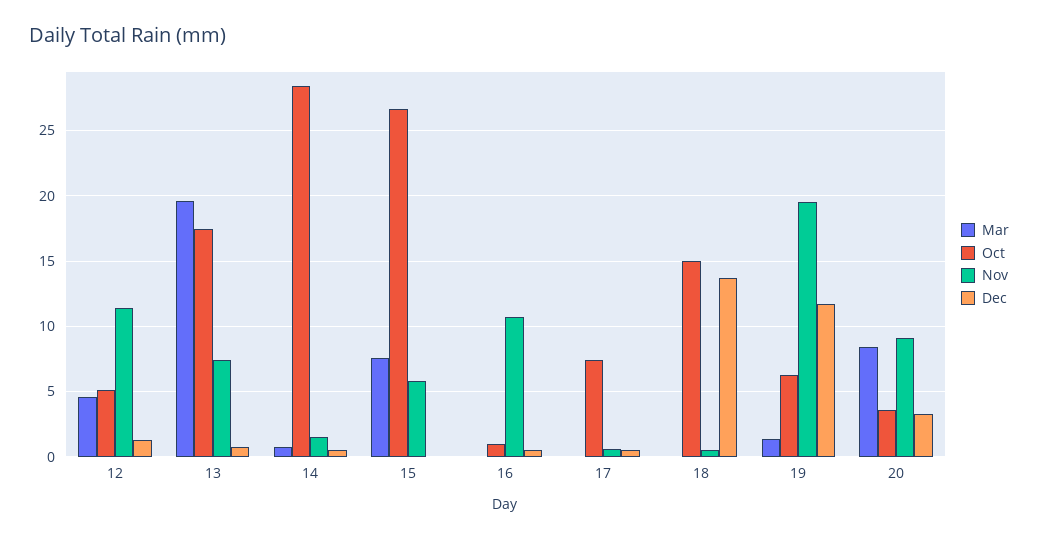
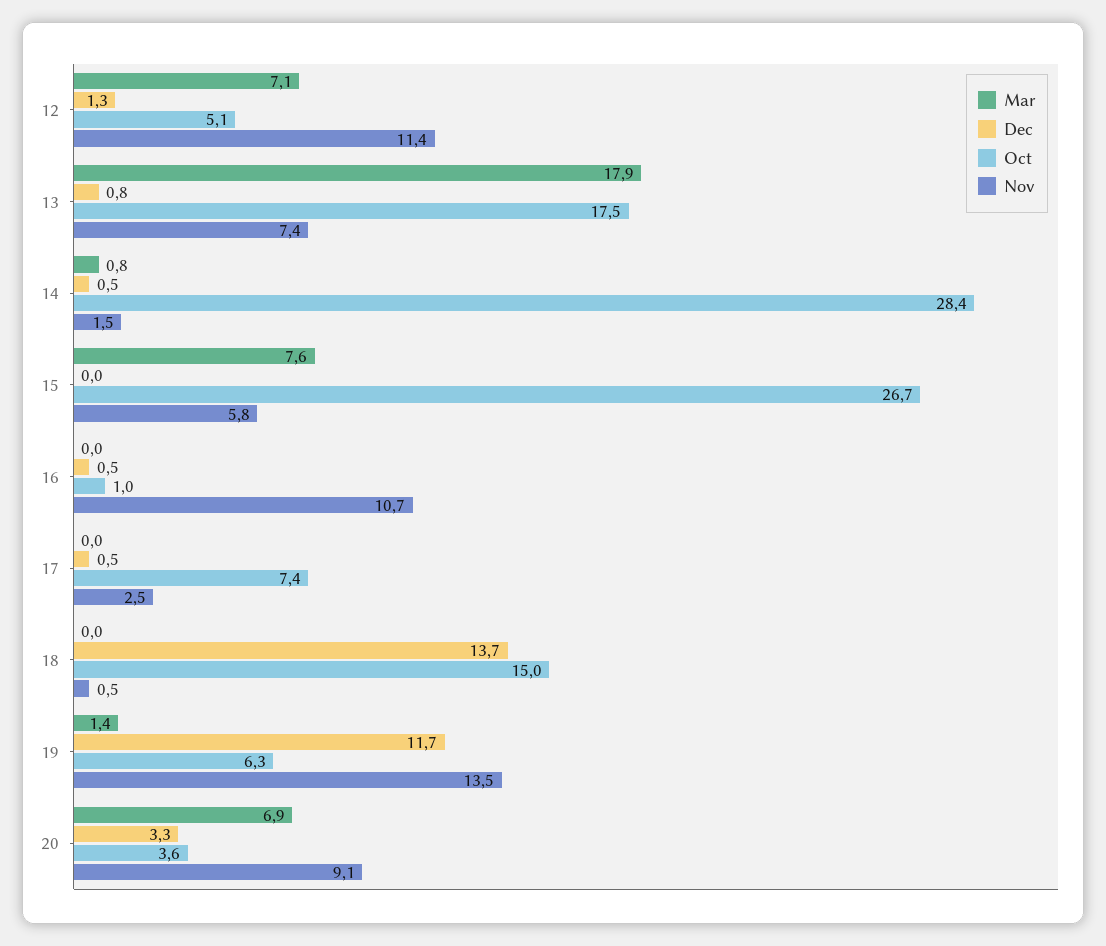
Mar, 12: 4.5 -> 7.1
Mar, 13: 19.5 -> 17.9
Nov, 17: 0.5 -> 2.5
Nov, 19: 19.5 -> 13.5
Mar, 20: 8.5 -> 6.9

